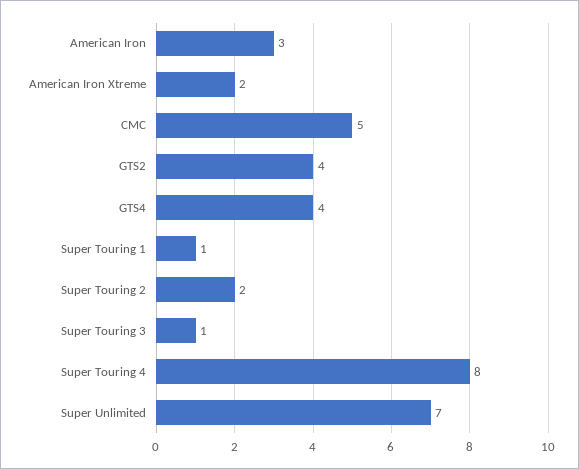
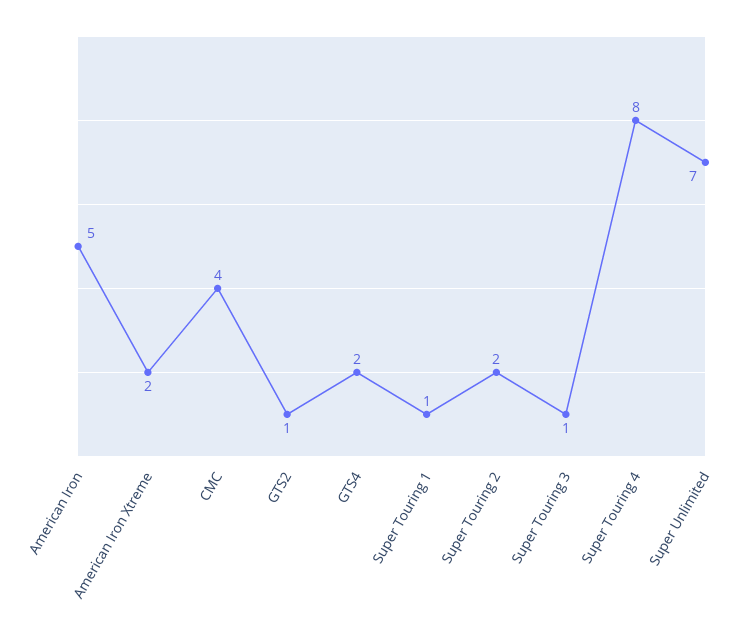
American Iron: 3 -> 5
CMC: 5 -> 4
GTS2: 4 -> 1
GTS4: 4 -> 2

